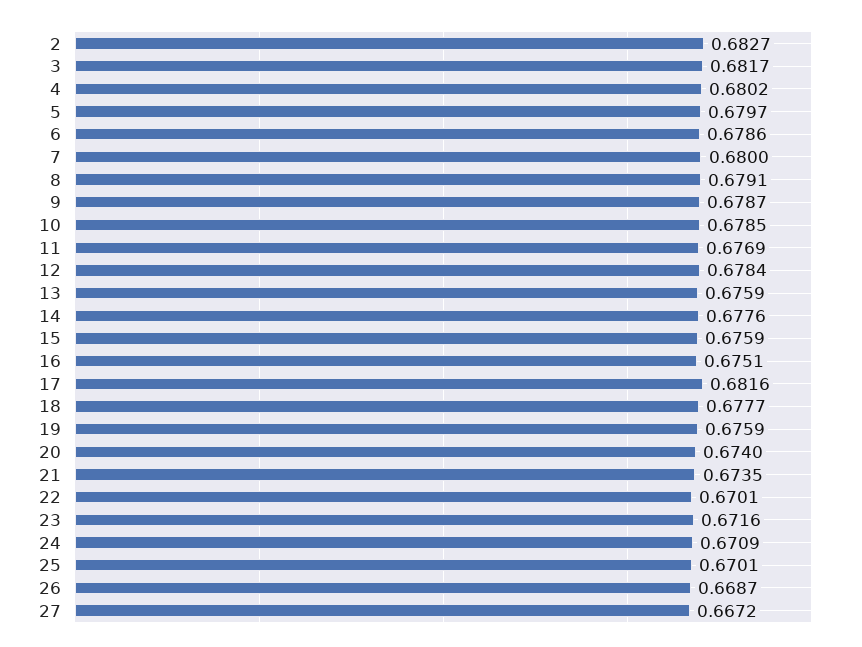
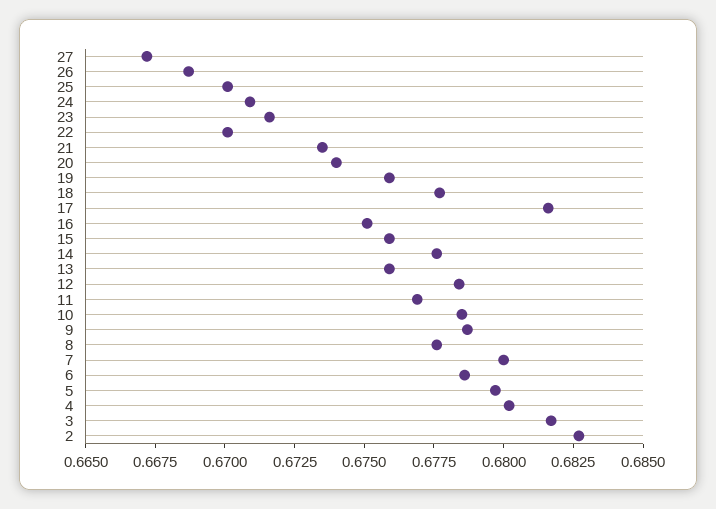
8: 0.6791 -> 0.6775

